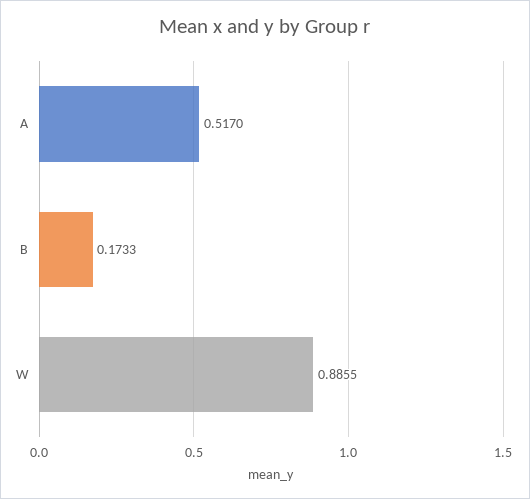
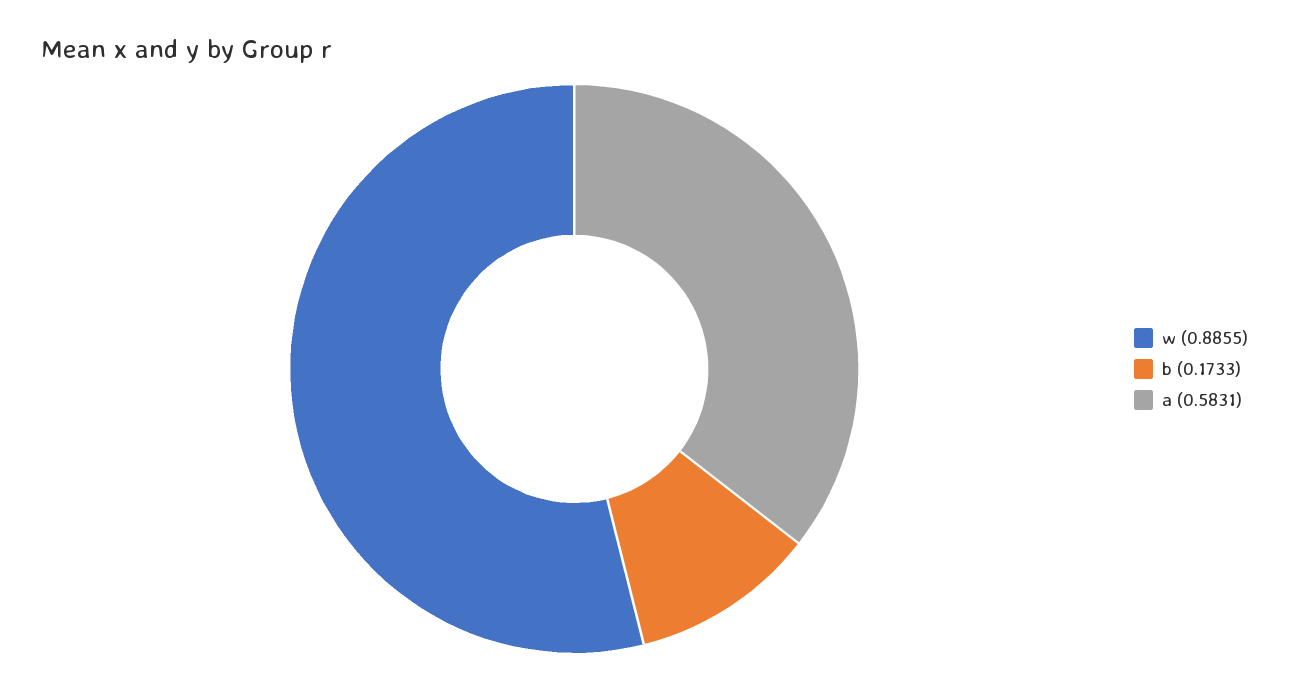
A: 0.517 -> 0.5831

